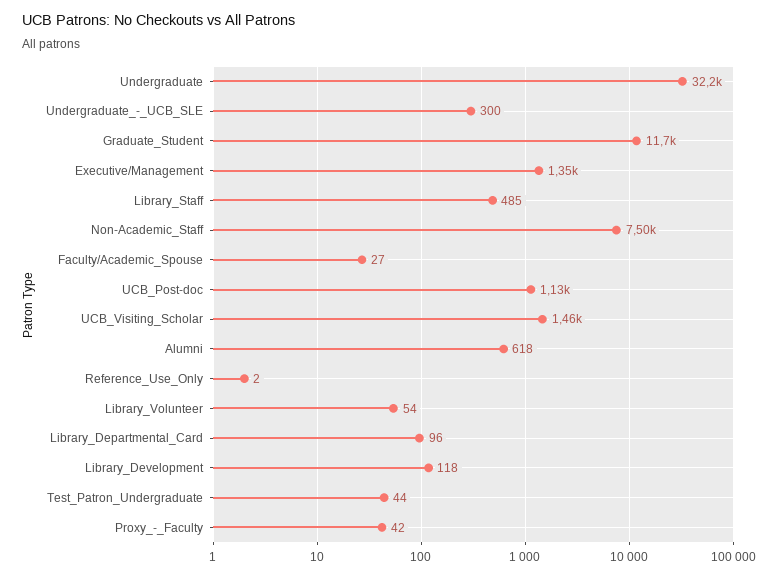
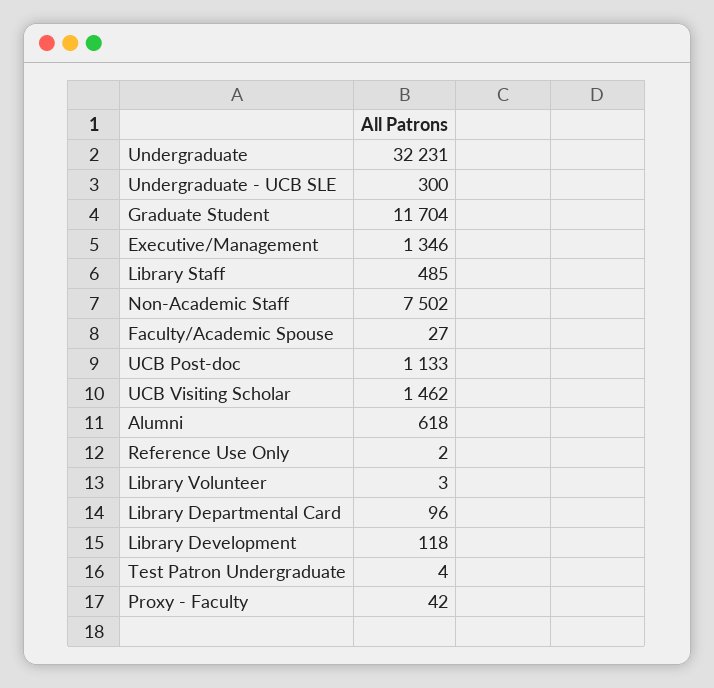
Library_Volunteer: 54 -> 3
Test_Patron_Undergraduate: 44 -> 4

